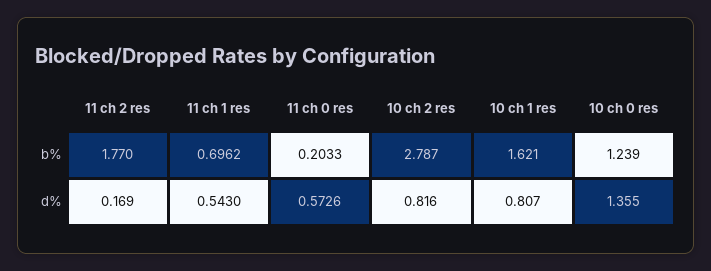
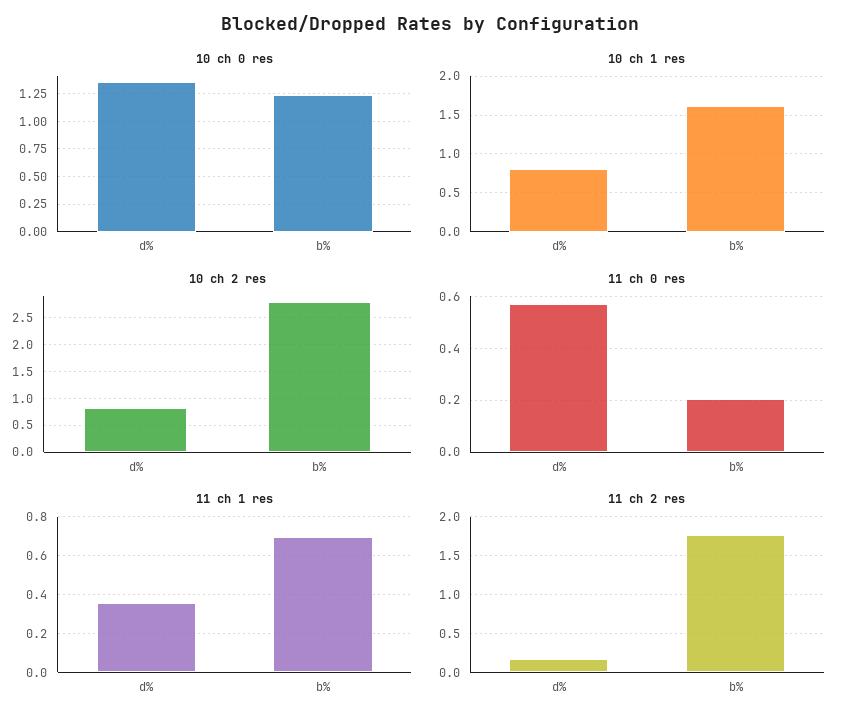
11 ch 1 res, d%: 0.543 -> 0.35

